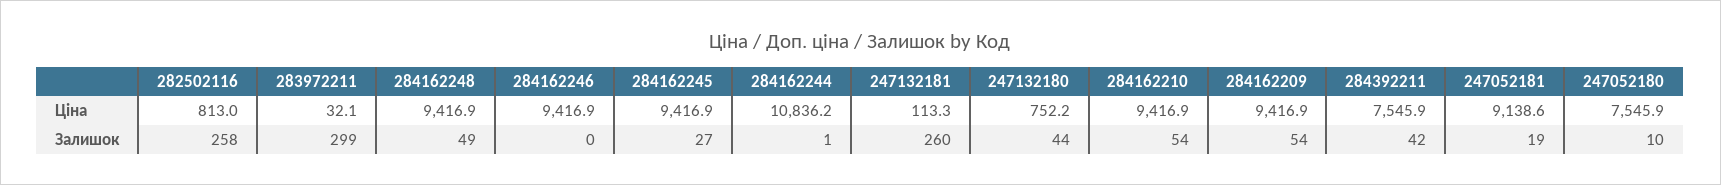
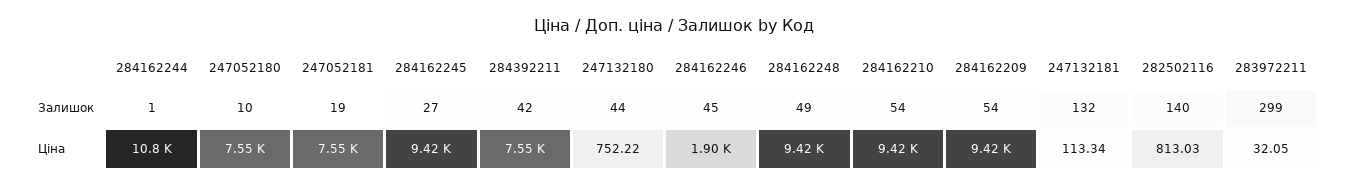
284162246, Ціна: 9416.9 -> 1900
247052181, Ціна: 9138.6 -> 7550
282502116, Залишок: 258 -> 140
284162246, Залишок: 0 -> 45
247132181, Залишок: 260 -> 132

